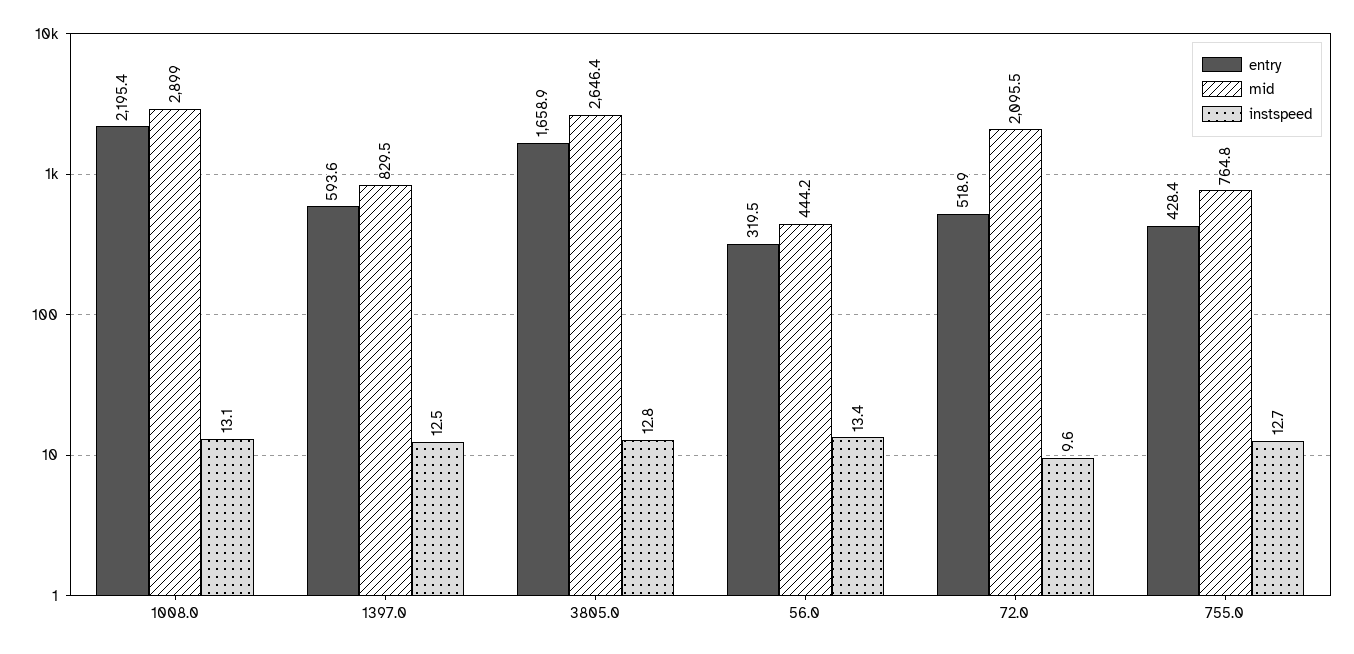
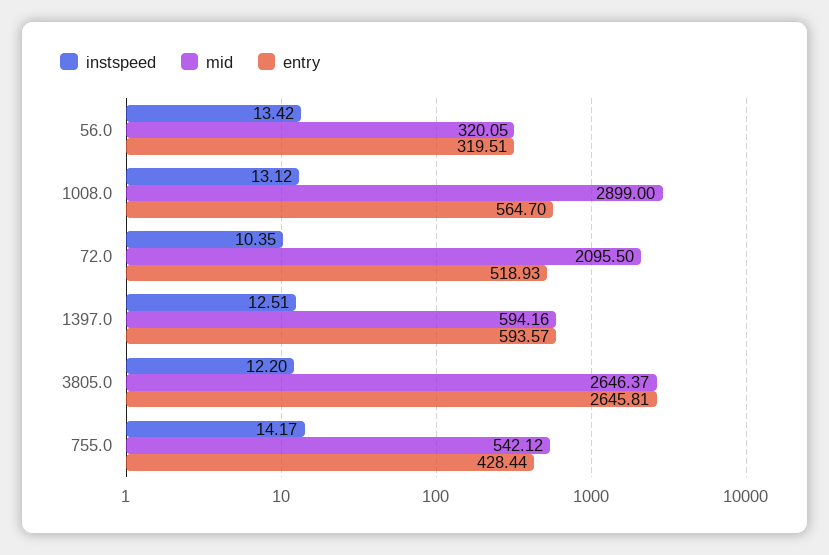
entry, 1008.0: 2195.4 -> 564.7
mid, 1397.0: 829.5 -> 594.16
entry, 3805.0: 1658.9 -> 2645.81
instspeed, 3805.0: 12.8 -> 12.2
mid, 56.0: 444.2 -> 320.05
instspeed, 72.0: 9.6 -> 10.35
mid, 755.0: 764.8 -> 542.12
instspeed, 755.0: 12.7 -> 14.17

